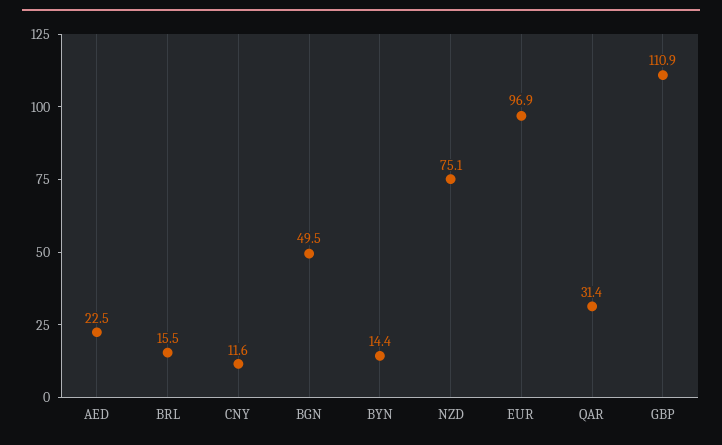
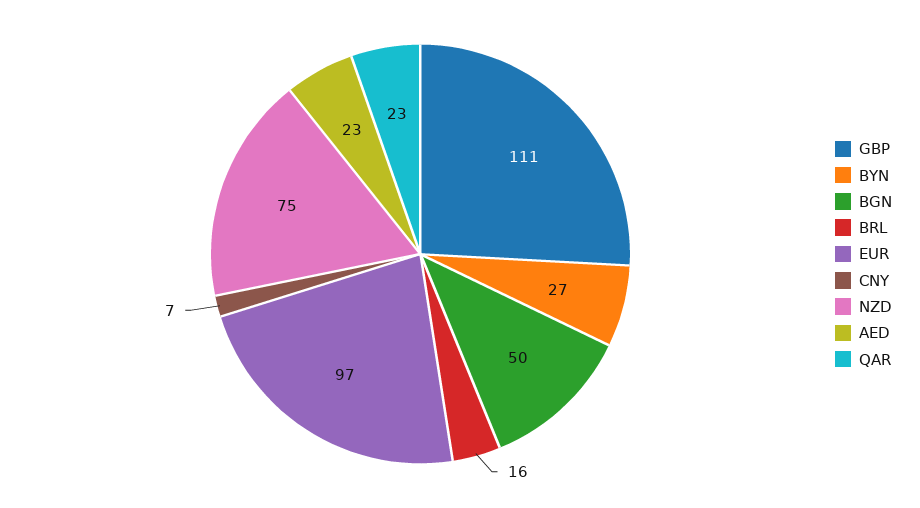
CNY: 11.6 -> 7
BYN: 14.4 -> 27
QAR: 31.4 -> 23

